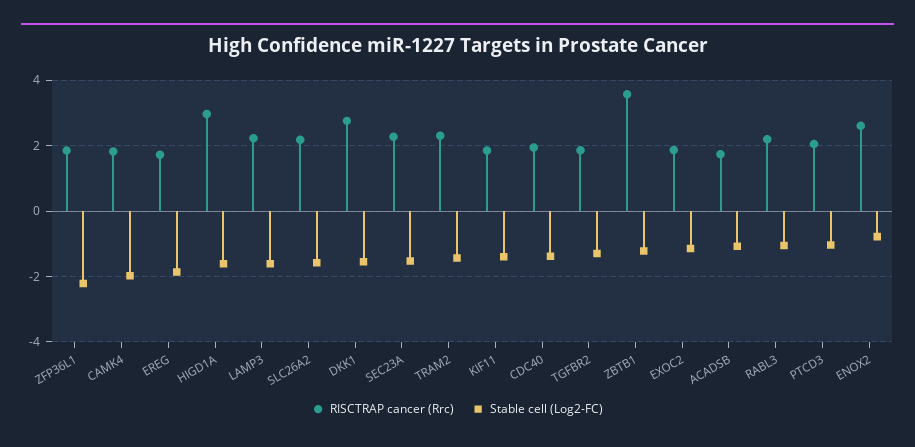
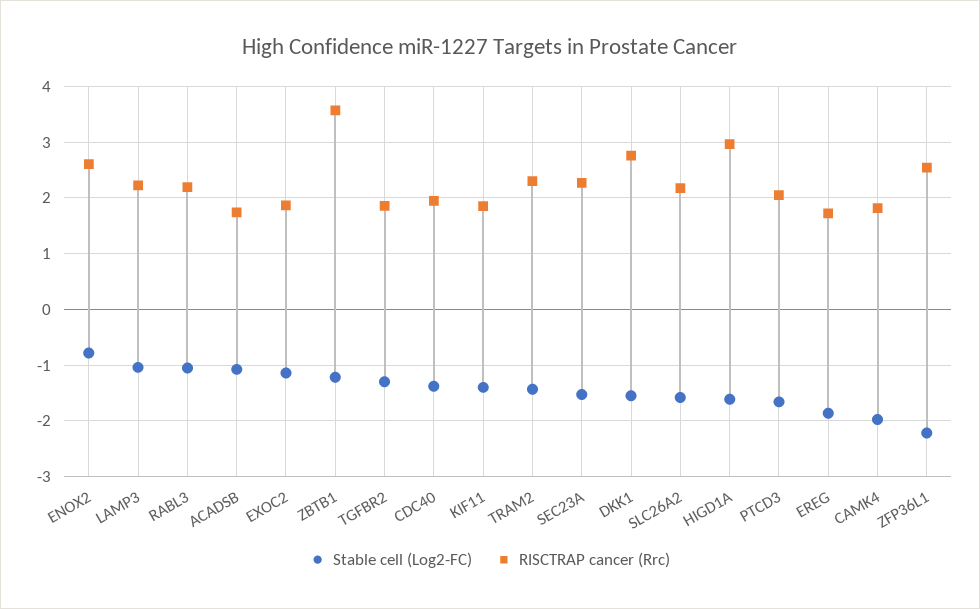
RISCTRAP cancer (Rrc), ZFP36L1: 1.8 -> 2.6
Stable cell (Log2-FC), LAMP3: -1.6 -> -1
Stable cell (Log2-FC), PTCD3: -1 -> -1.6

